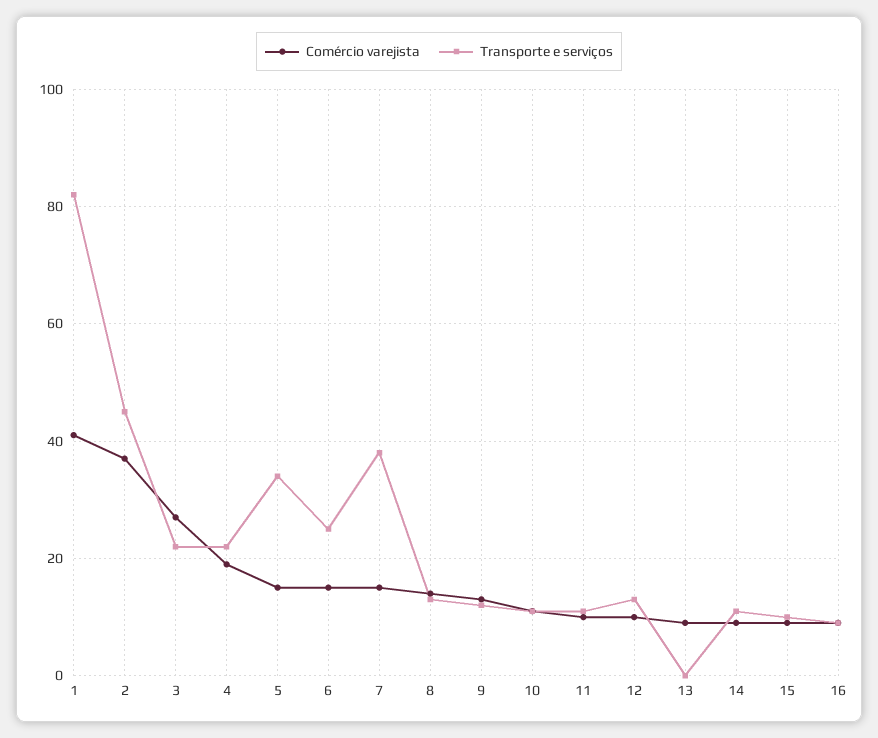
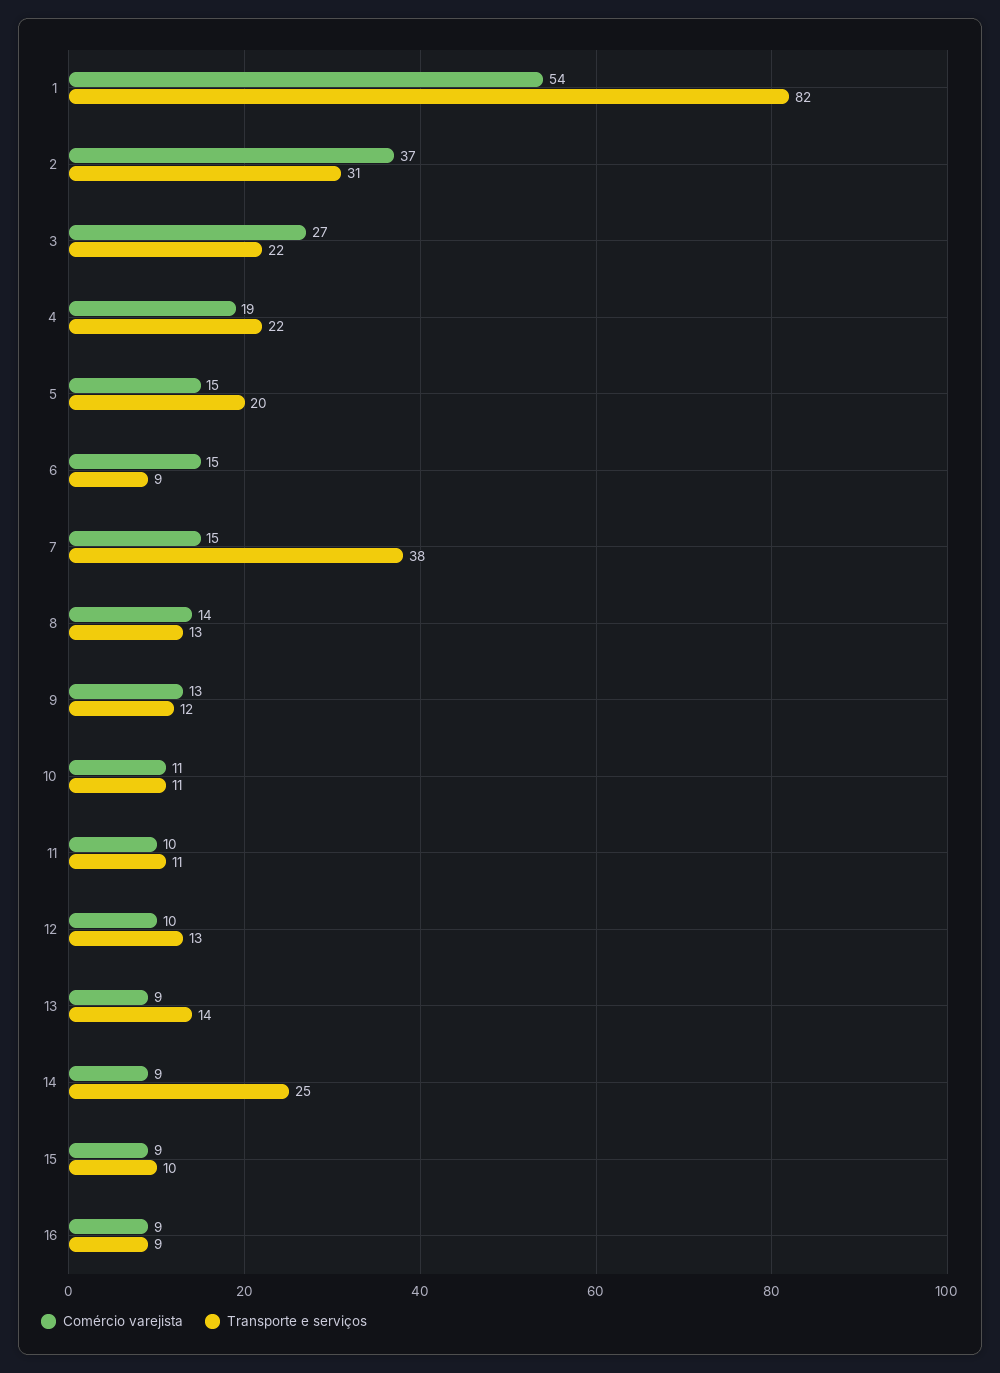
Comércio varejista, 1: 40 -> 54
Transporte e serviços, 2: 45 -> 31
Transporte e serviços, 5: 35 -> 20
Transporte e serviços, 6: 25 -> 9
Transporte e serviços, 13: 0 -> 14
Transporte e serviços, 14: 10 -> 25

